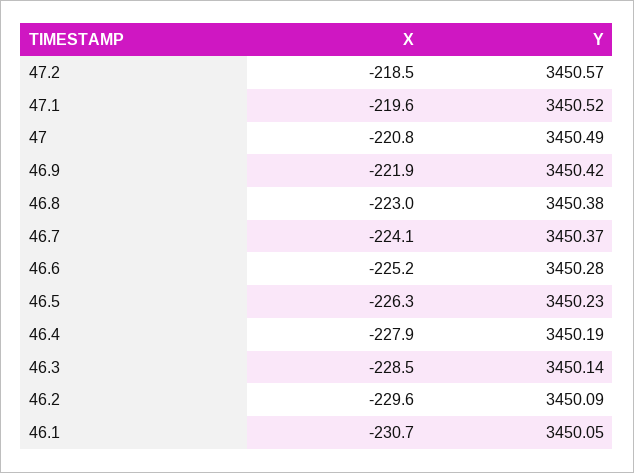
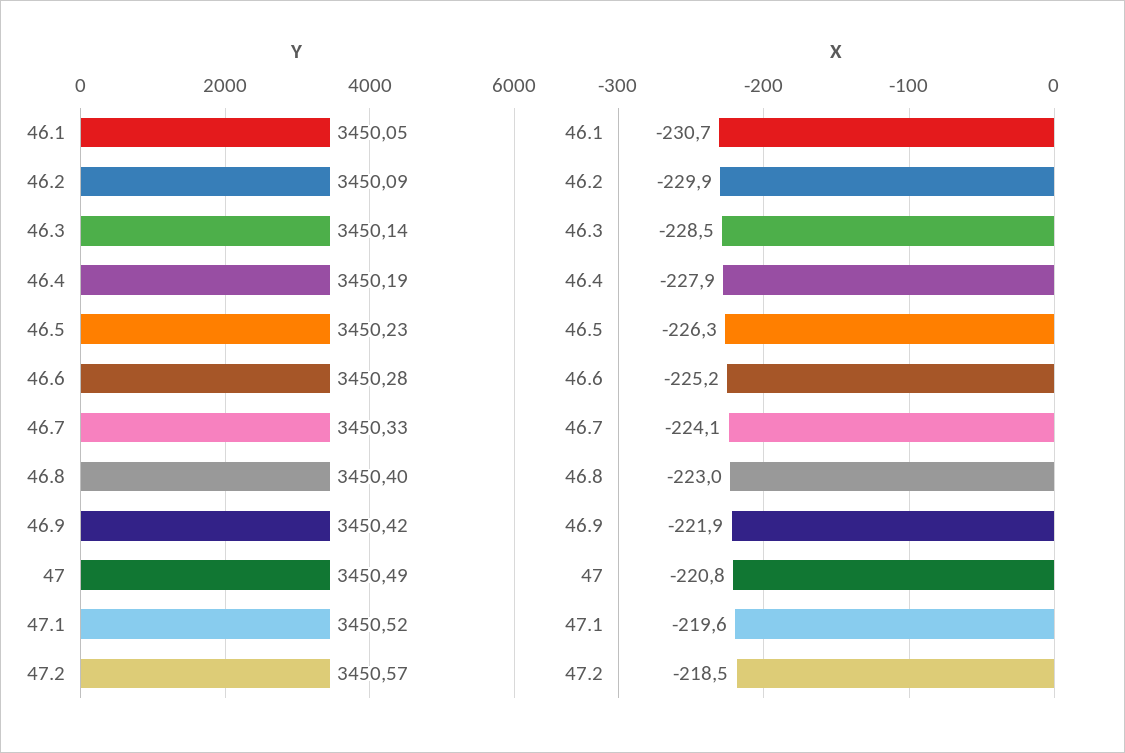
Y, 46.8: 3450.38 -> 3450.4
Y, 46.7: 3450.37 -> 3450.33
X, 46.2: -229.6 -> -229.9

